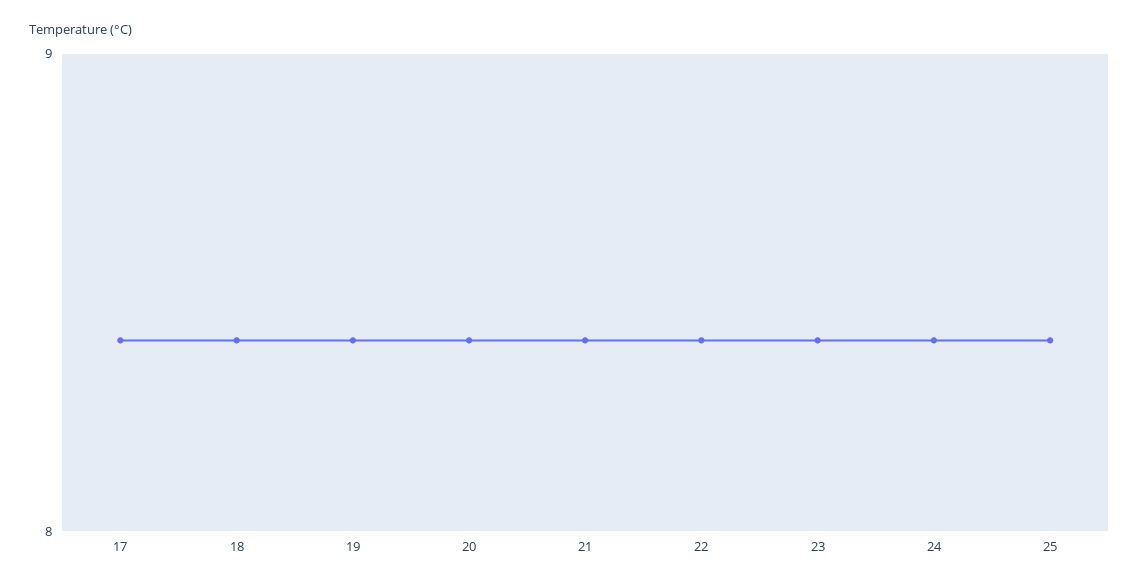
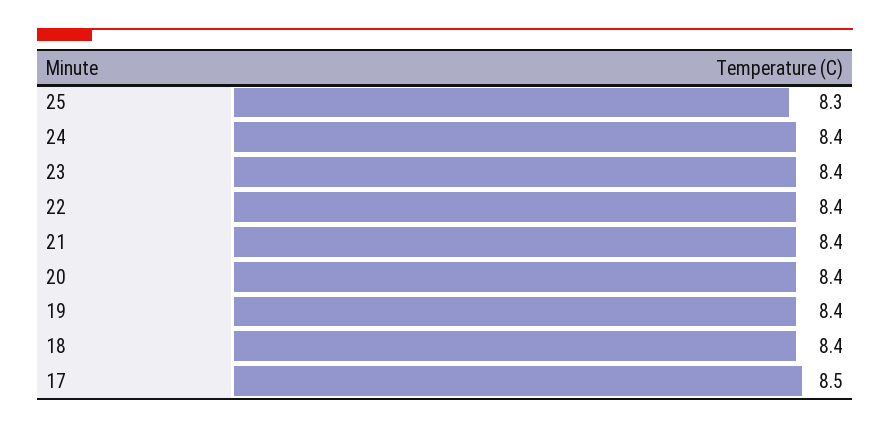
17: 8.4 -> 8.5
25: 8.4 -> 8.3

